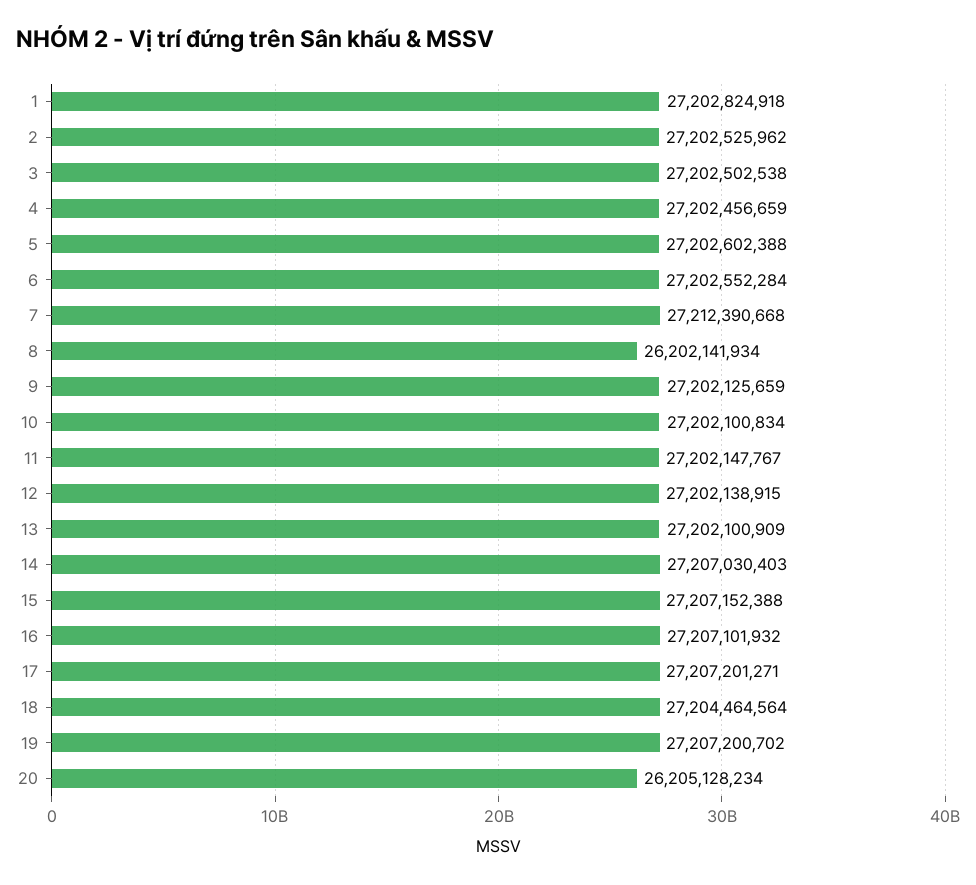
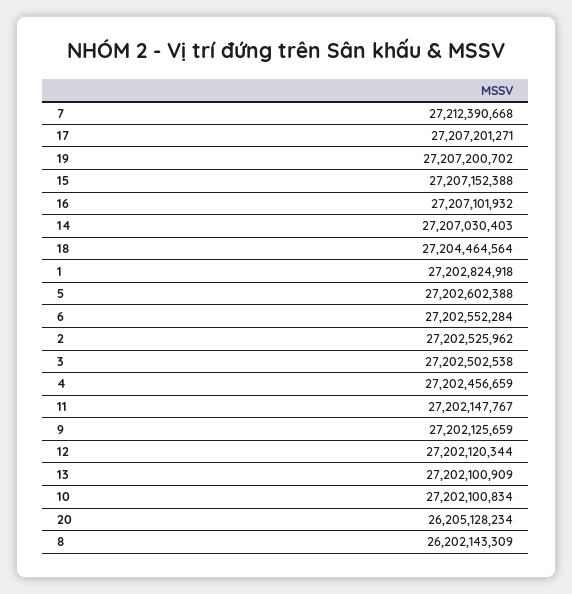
8: 26202141934 -> 26202143309
12: 27202138915 -> 27202120344

